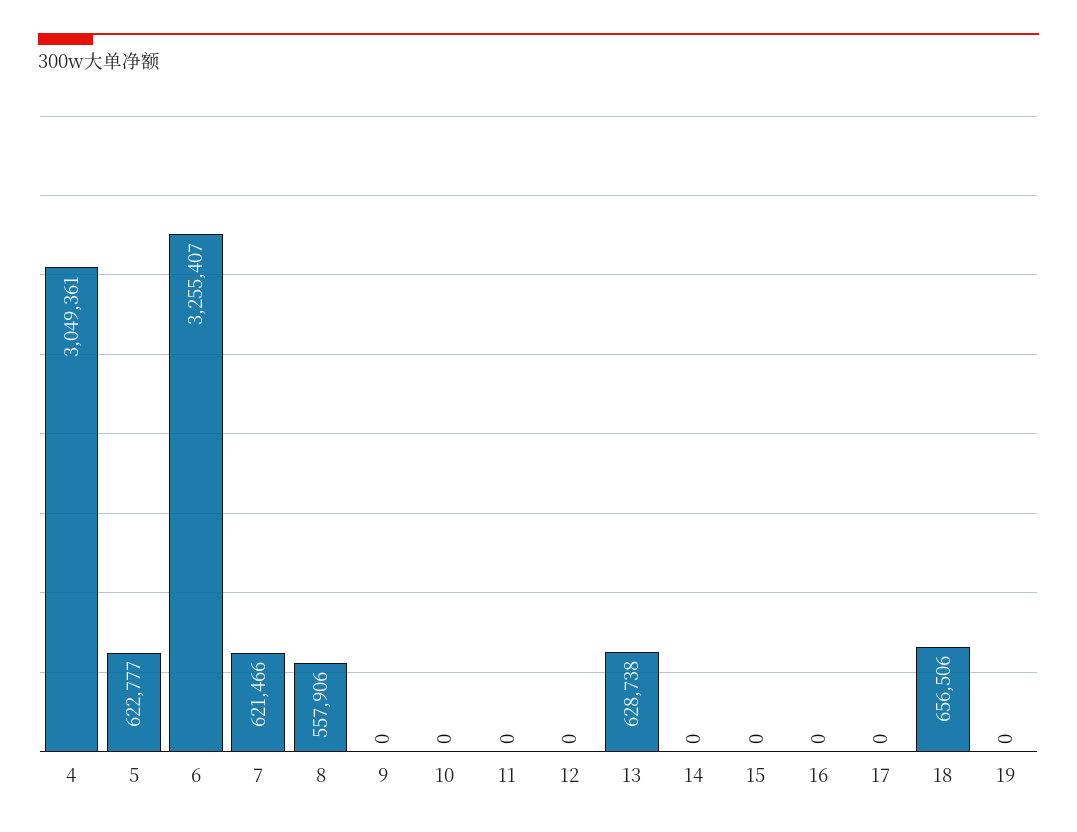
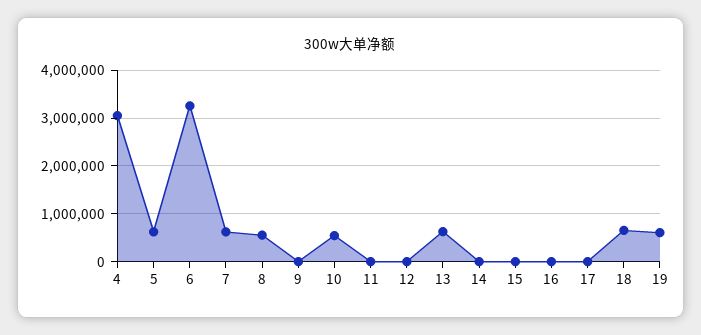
10: 0 -> 600000
19: 0 -> 600000

